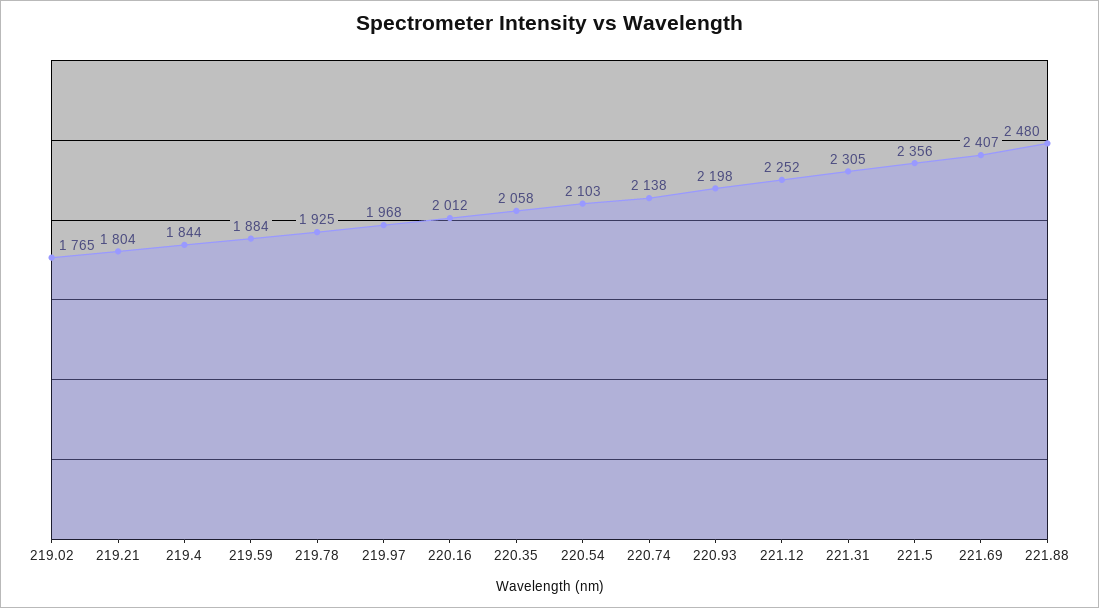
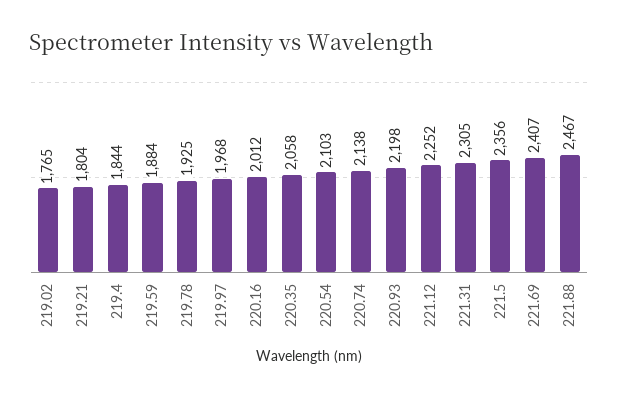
221.88: 2480 -> 2467

